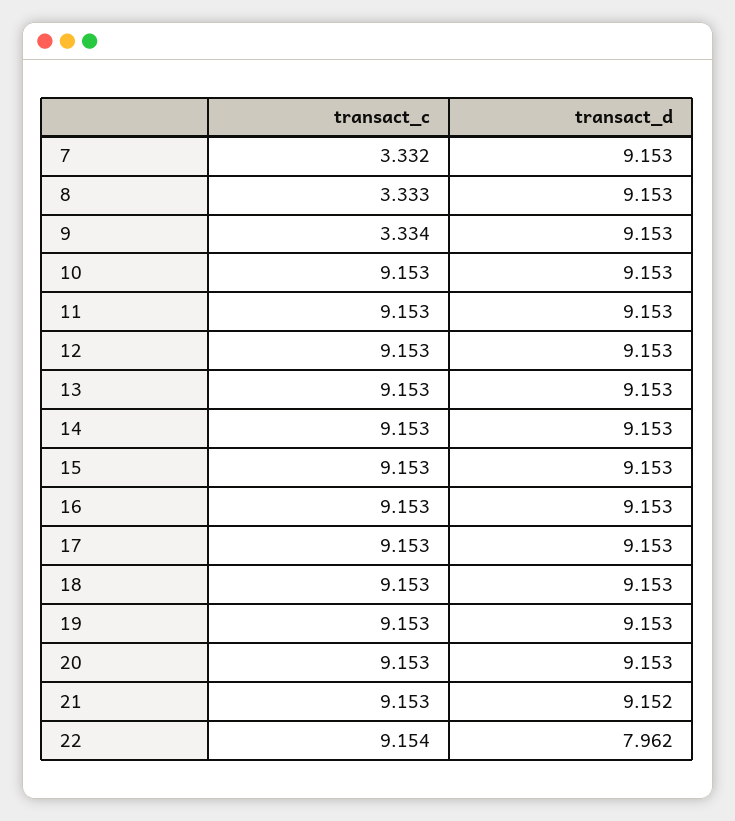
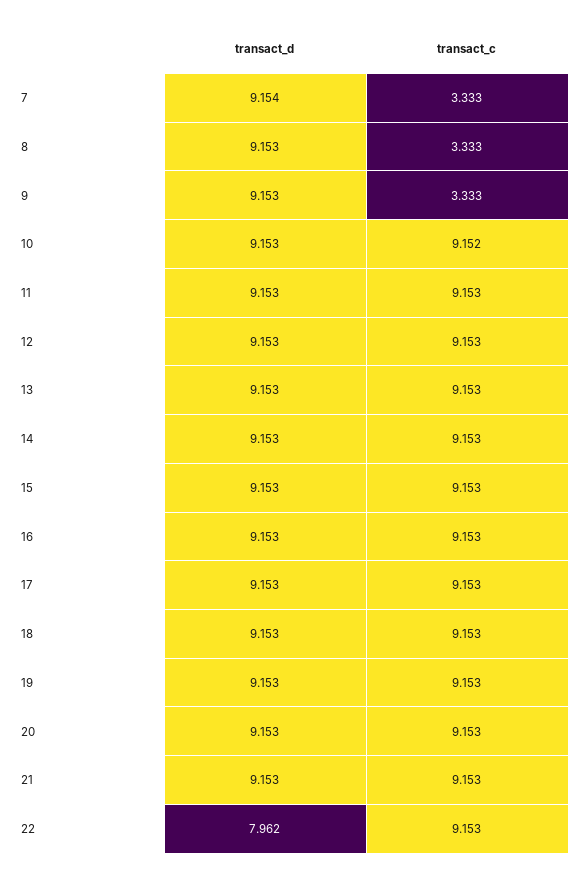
transact_c, 7: 3.332 -> 3.333
transact_d, 7: 9.153 -> 9.154
transact_c, 9: 3.334 -> 3.333
transact_c, 10: 9.153 -> 9.152
transact_d, 21: 9.152 -> 9.153
transact_c, 22: 9.154 -> 9.153

